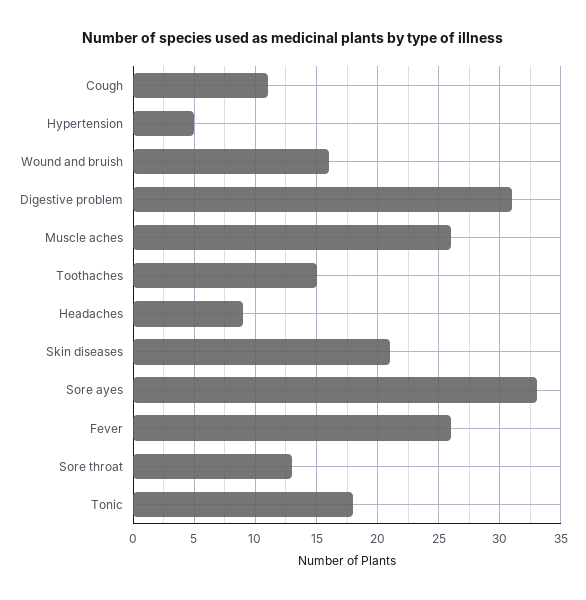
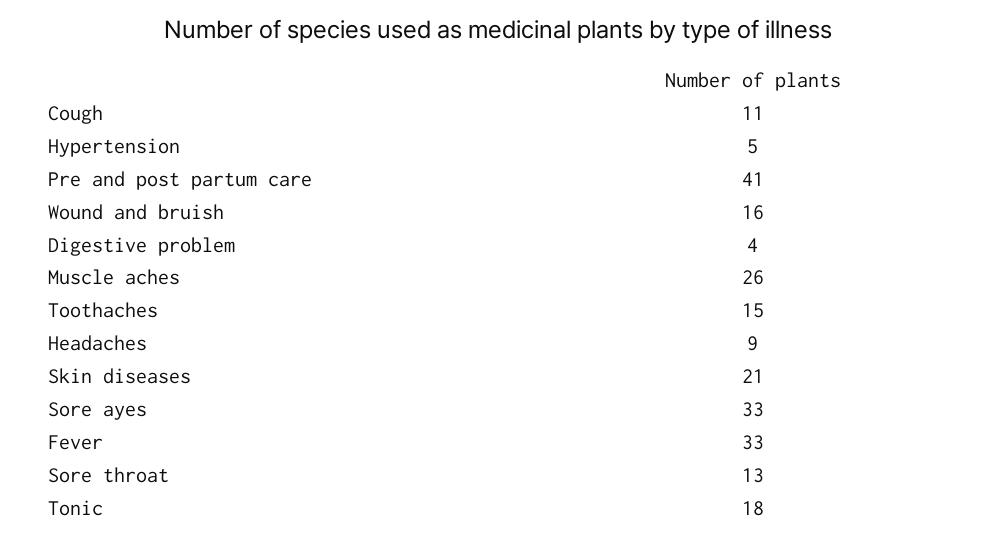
Digestive problem: 31 -> 4
Fever: 26 -> 33
Pre and post partum care: none -> 41

